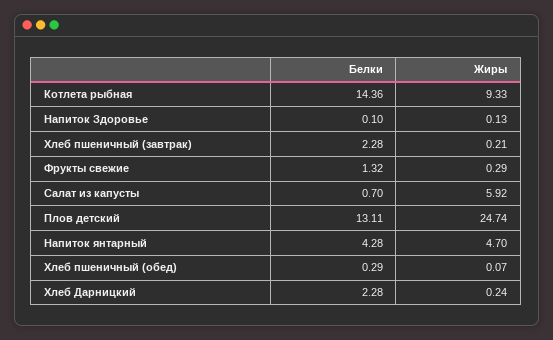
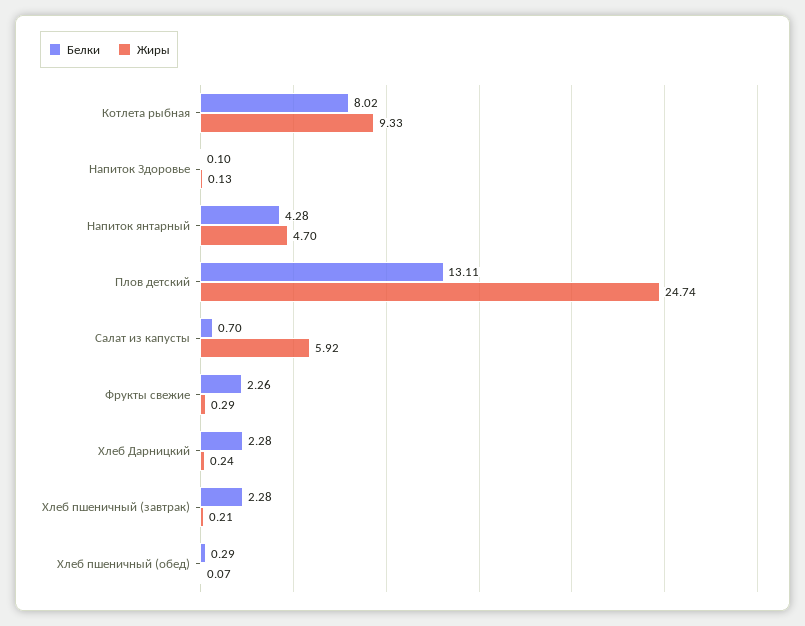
Белки, Котлета рыбная: 14.36 -> 8.02
Белки, Фрукты свежие: 1.32 -> 2.26

